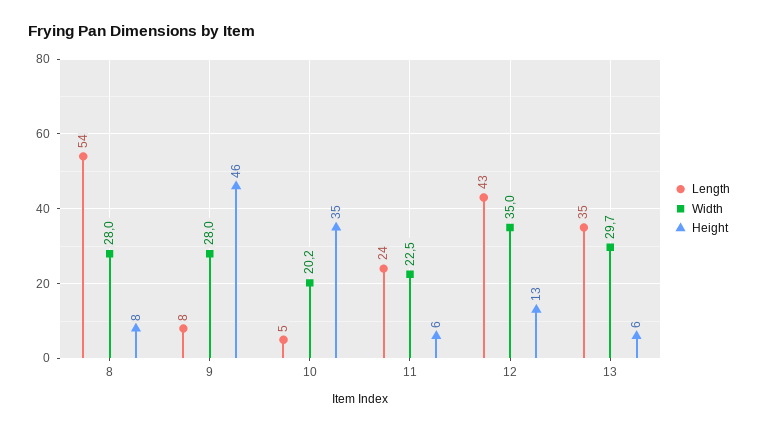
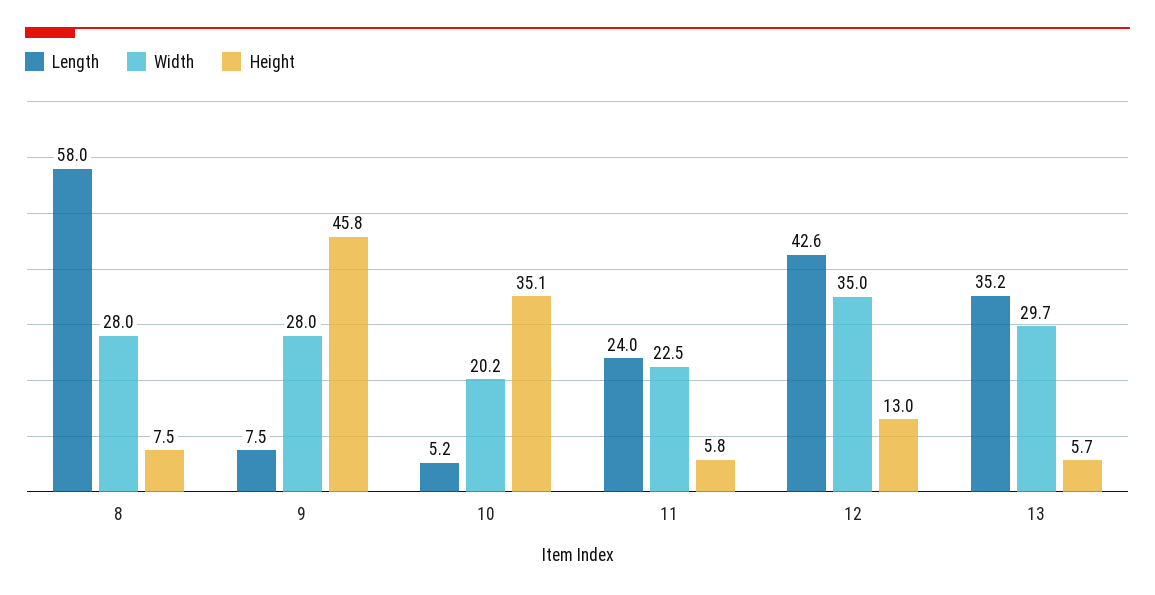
Length, 8: 54 -> 58

